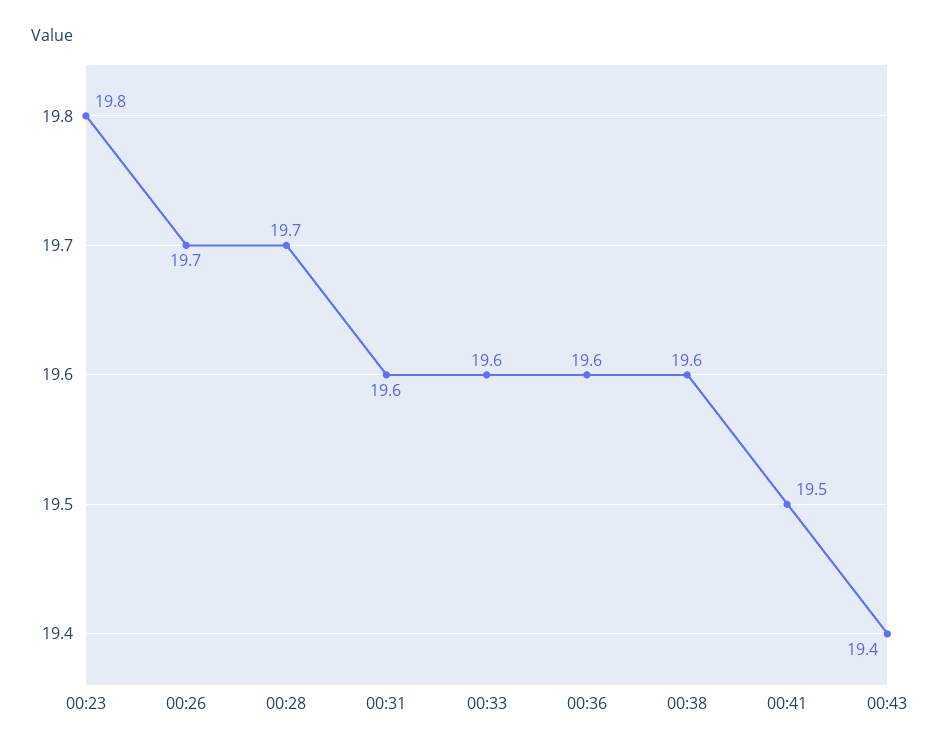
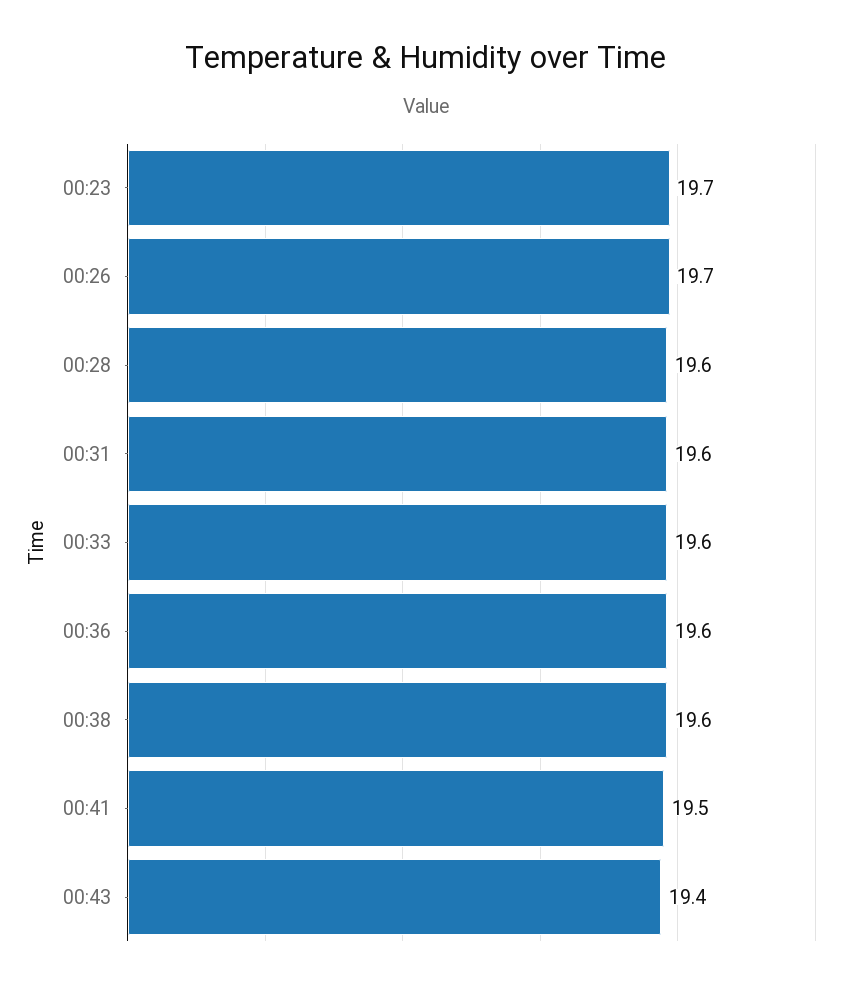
00:23: 19.8 -> 19.7
00:28: 19.7 -> 19.6

